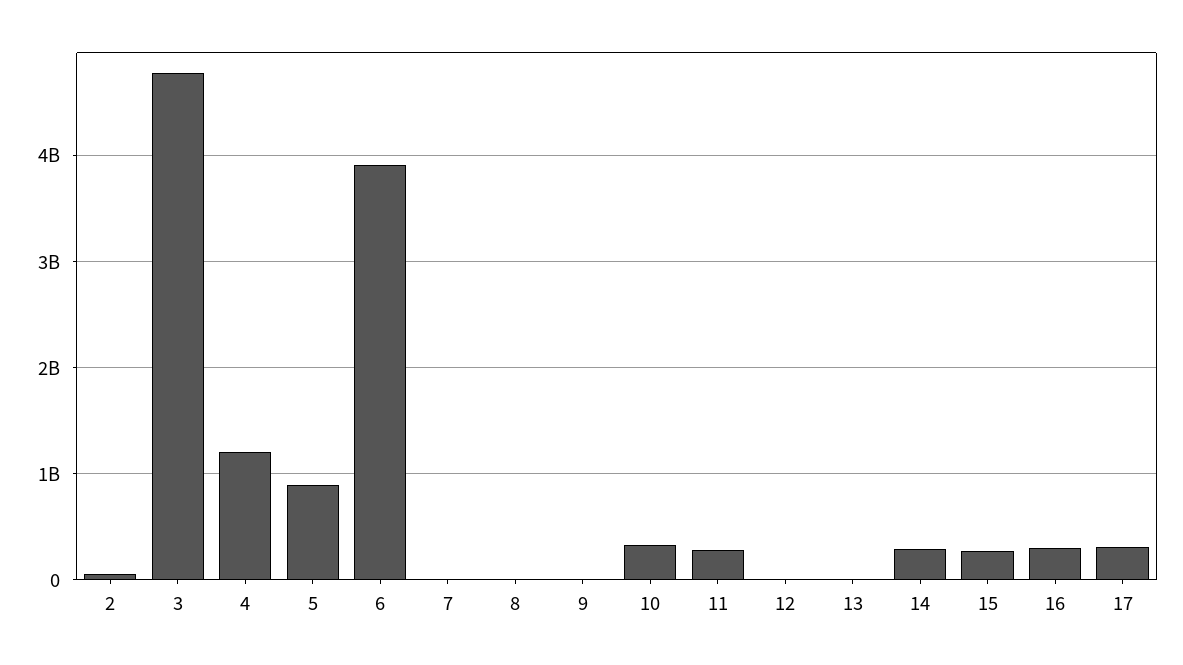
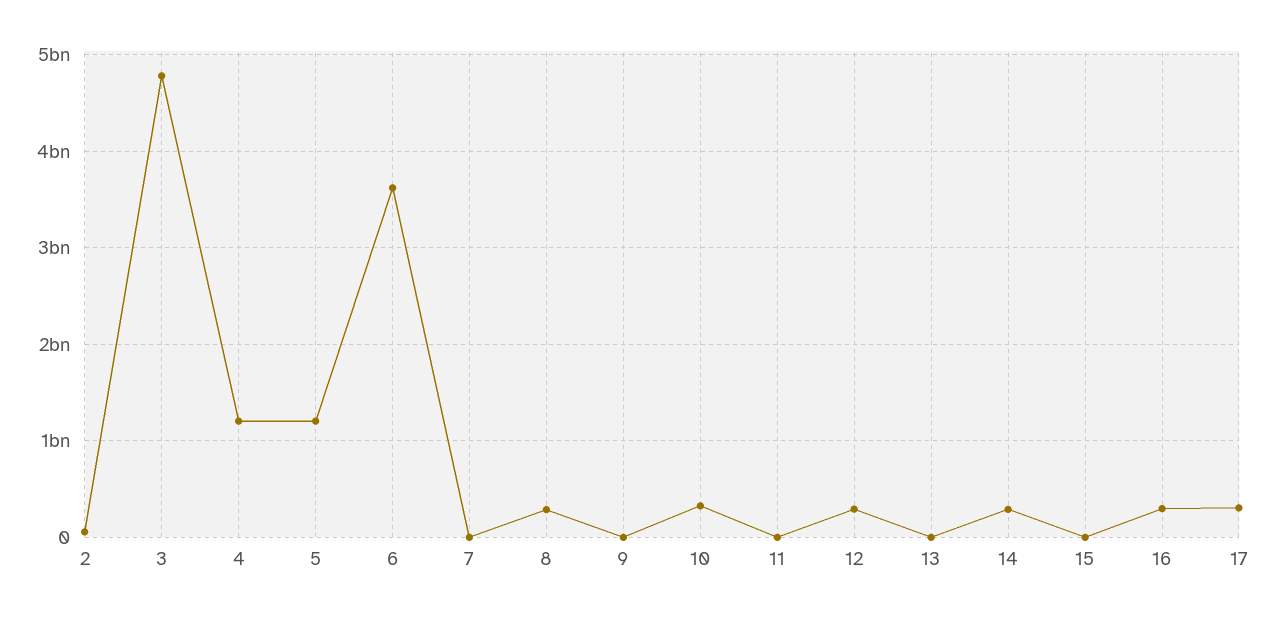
5: 900000000 -> 1200000000
6: 3900000000 -> 3600000000
8: 0 -> 300000000
11: 300000000 -> 0
12: 0 -> 300000000
15: 300000000 -> 0

